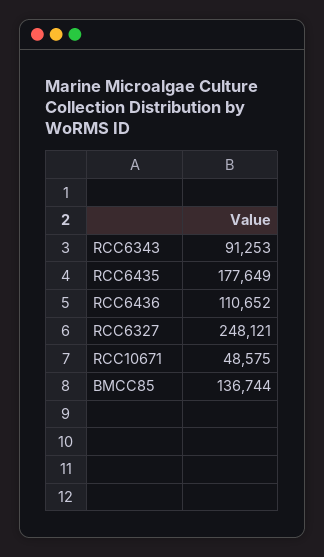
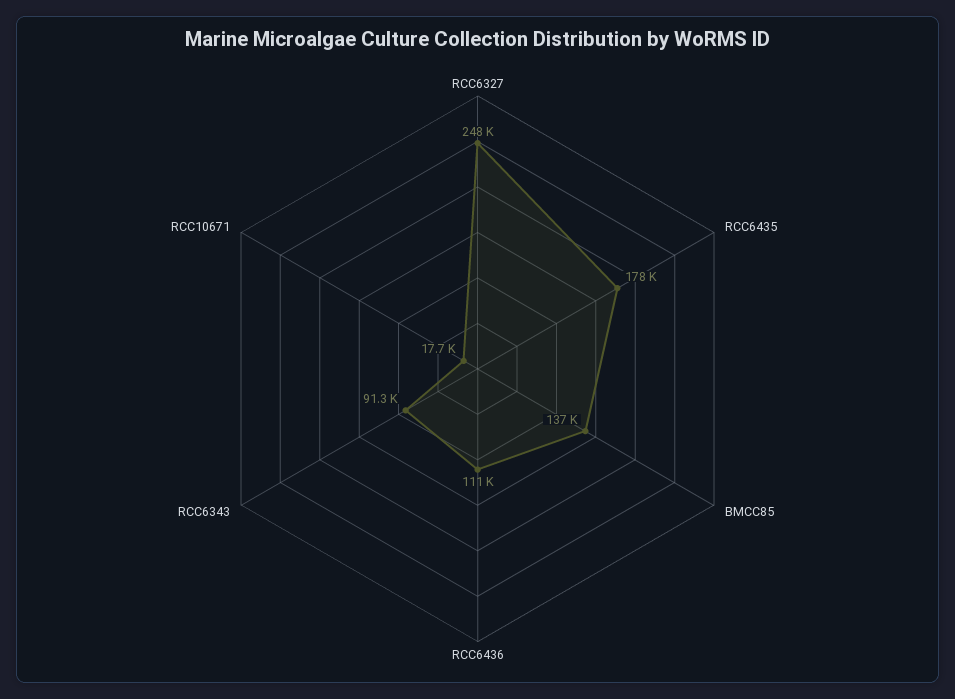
RCC10671: 48575 -> 17700

